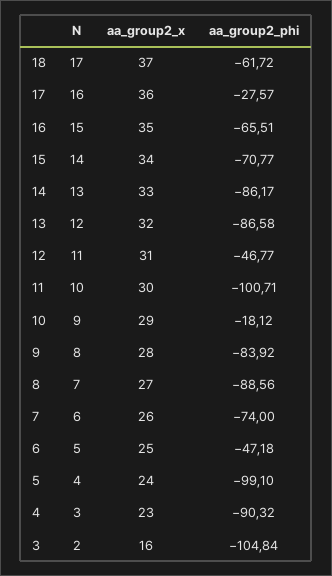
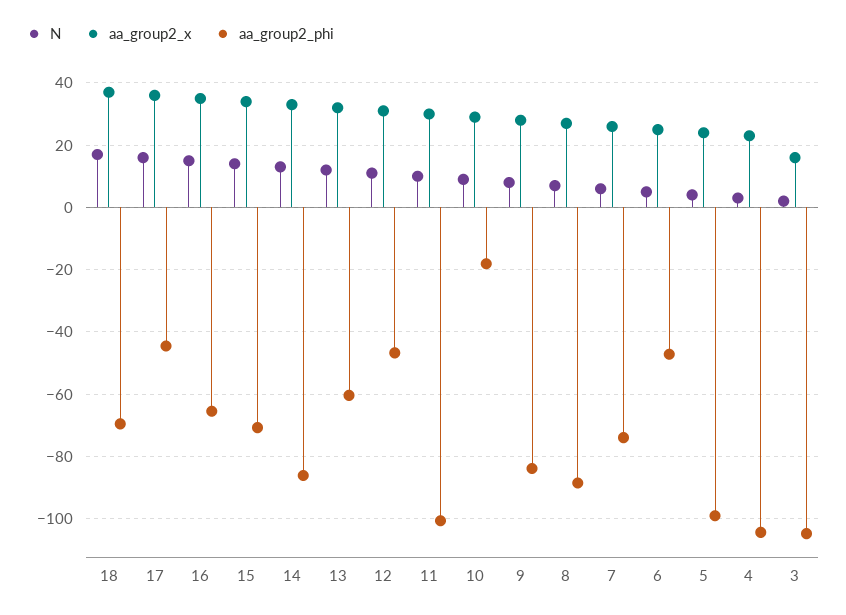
aa_group2_phi, 18: -61.72 -> -70
aa_group2_phi, 17: -27.57 -> -44
aa_group2_phi, 13: -86.58 -> -60
aa_group2_phi, 4: -90.32 -> -104

